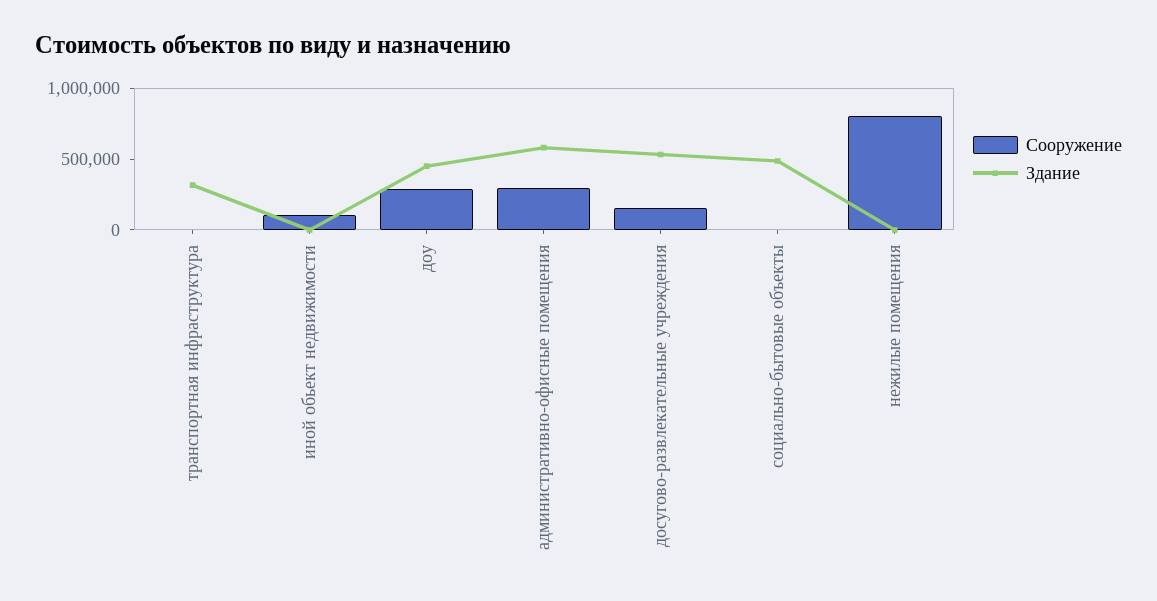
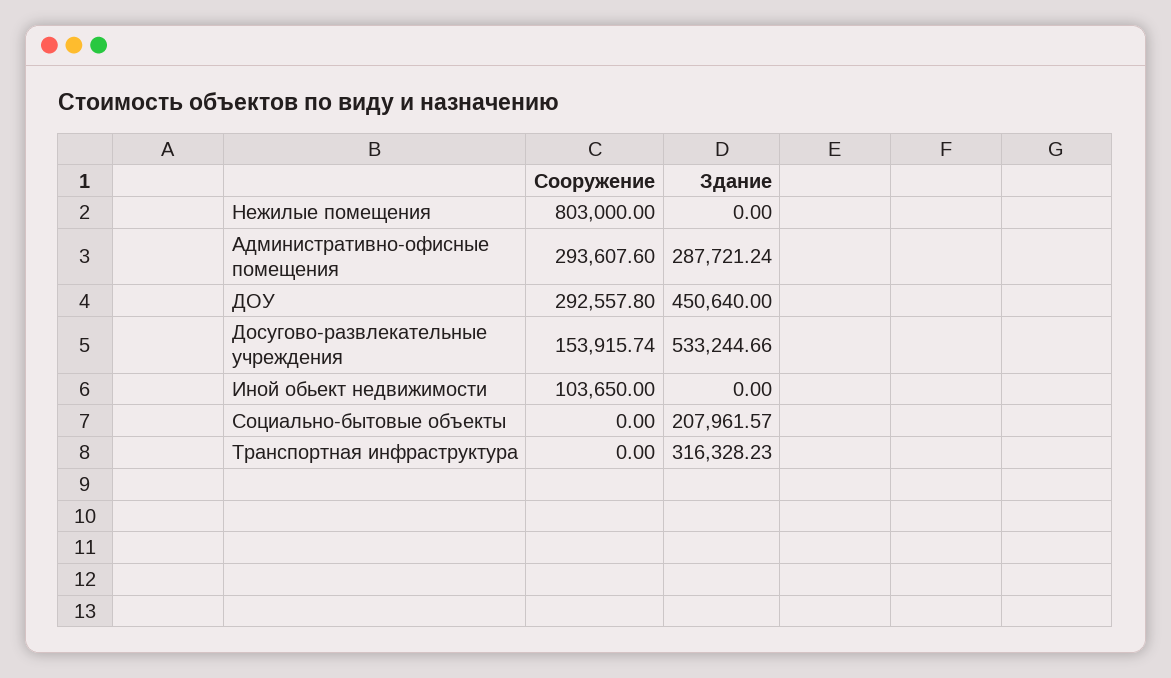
Здание, административно-офисные помещения: 600000 -> 287721.24
Здание, социально-бытовые объекты: 500000 -> 207961.57

